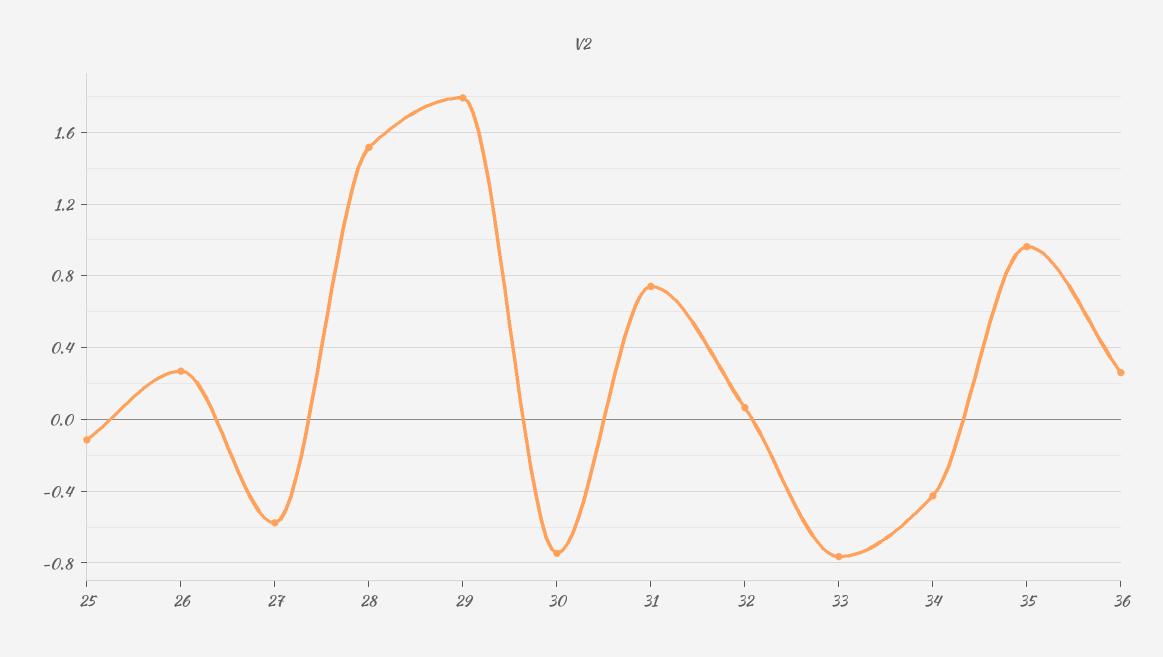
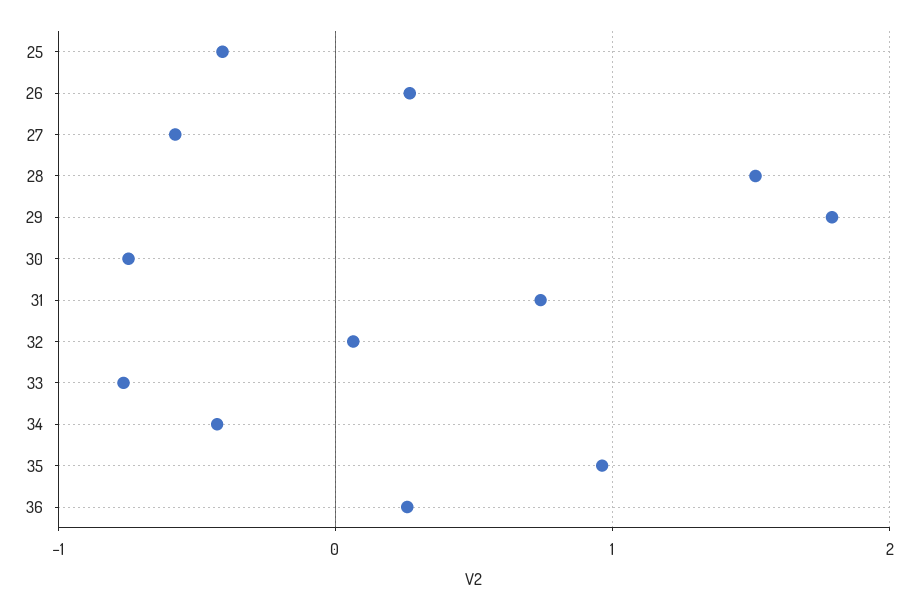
25: -0.1 -> -0.4

